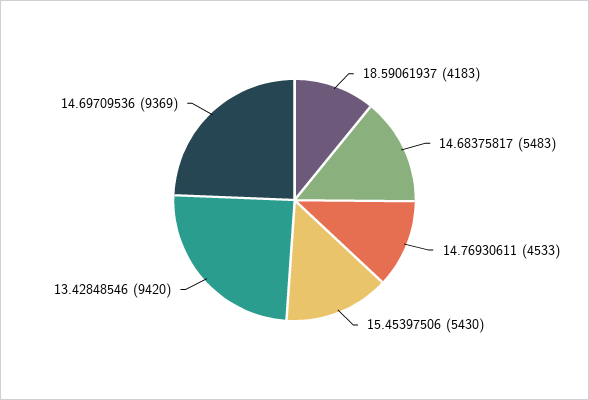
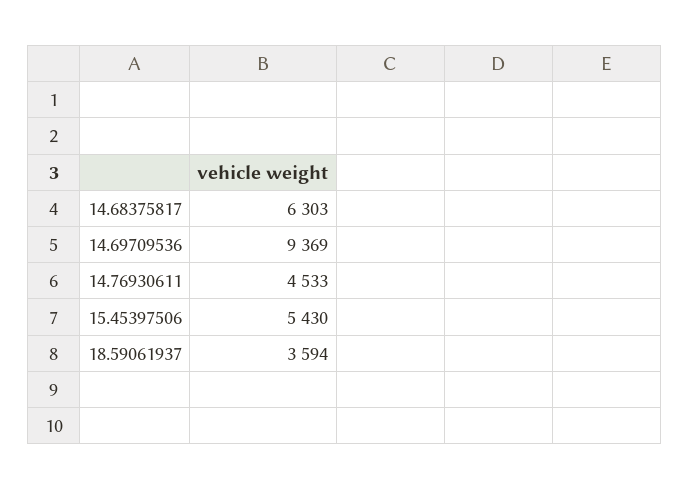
18.59061937: 4183 -> 3594
14.68375817: 5483 -> 6303
13.42848546: 9420 -> none

